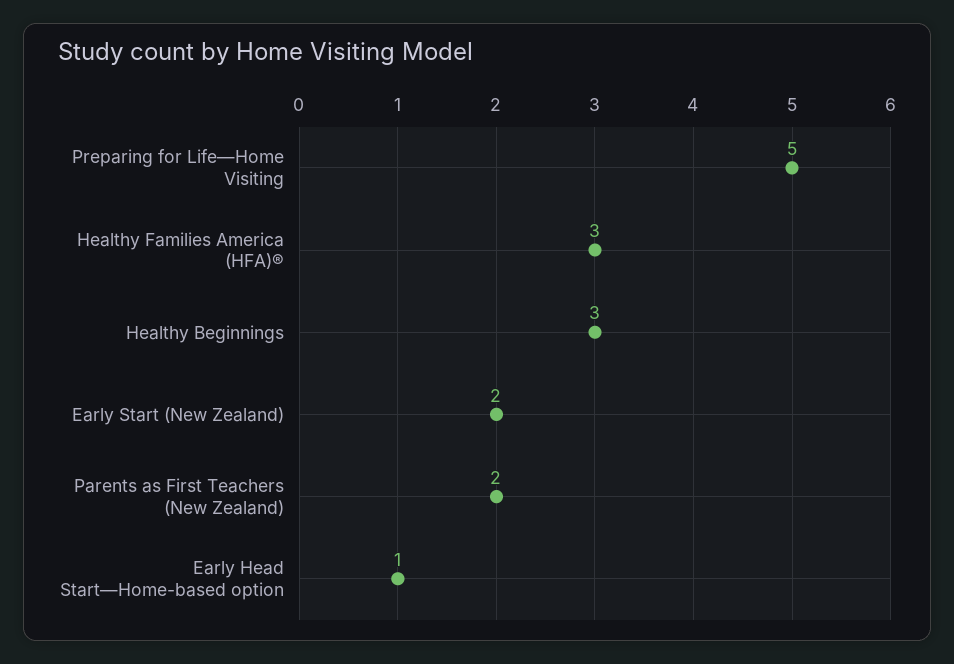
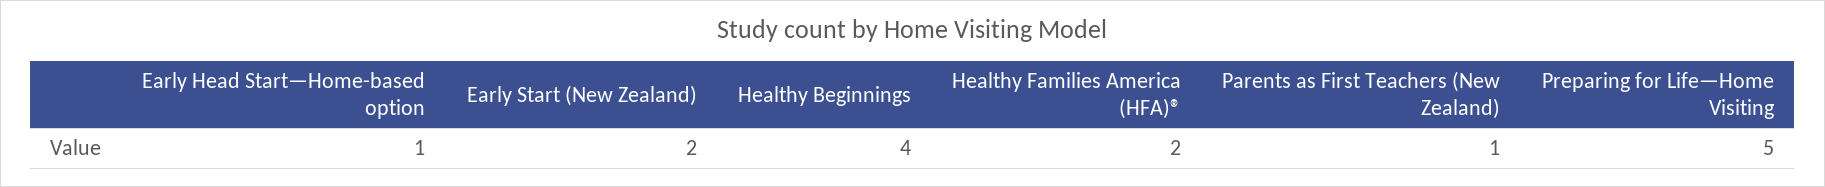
Healthy Families America (HFA)®: 3 -> 2
Healthy Beginnings: 3 -> 4
Parents as First Teachers (New Zealand): 2 -> 1

